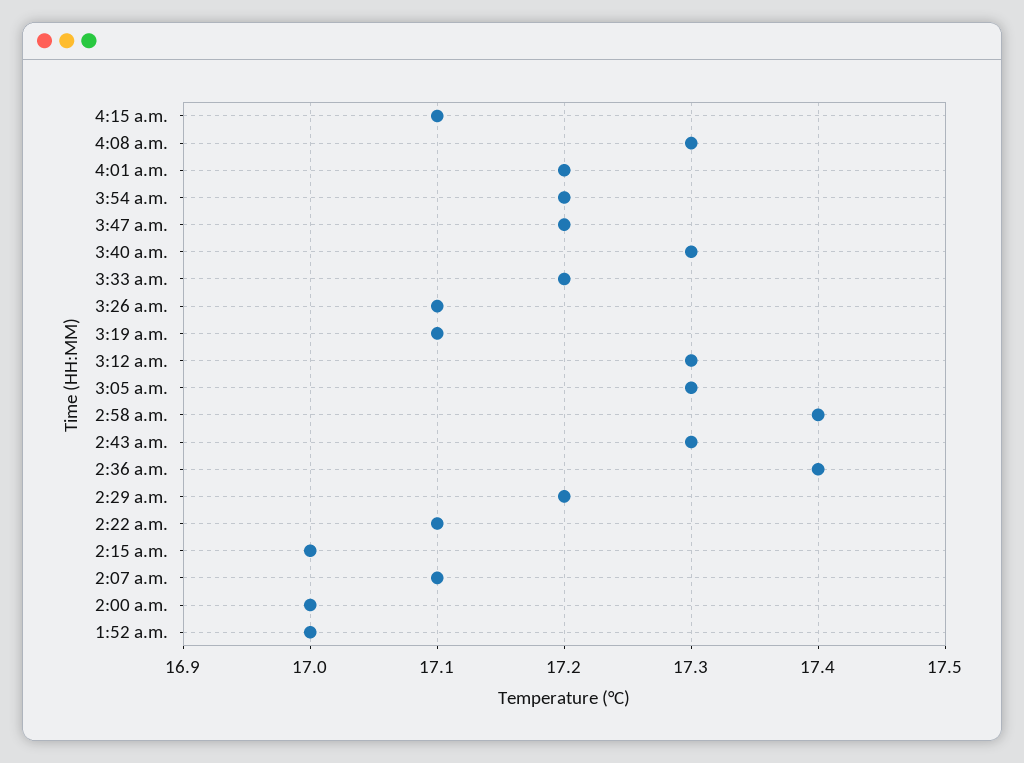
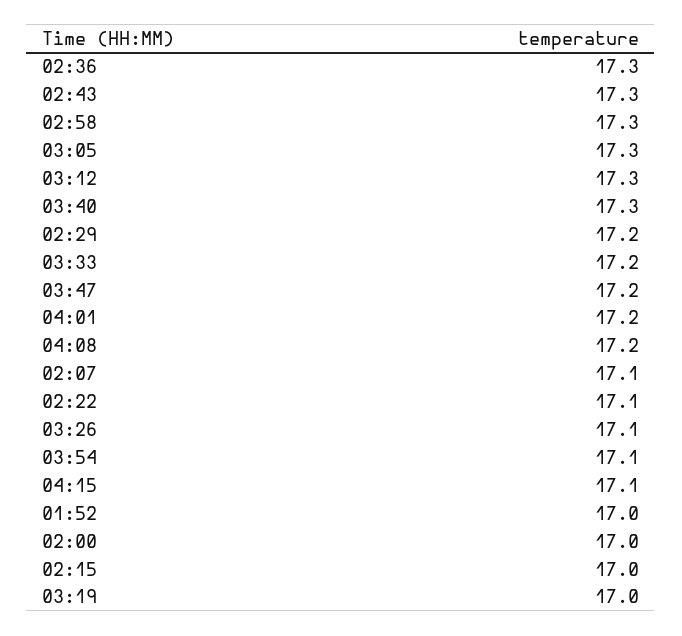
4:08 a.m.: 17.3 -> 17.2
3:54 a.m.: 17.2 -> 17.1
3:19 a.m.: 17.1 -> 17
2:58 a.m.: 17.4 -> 17.3
2:36 a.m.: 17.4 -> 17.3

